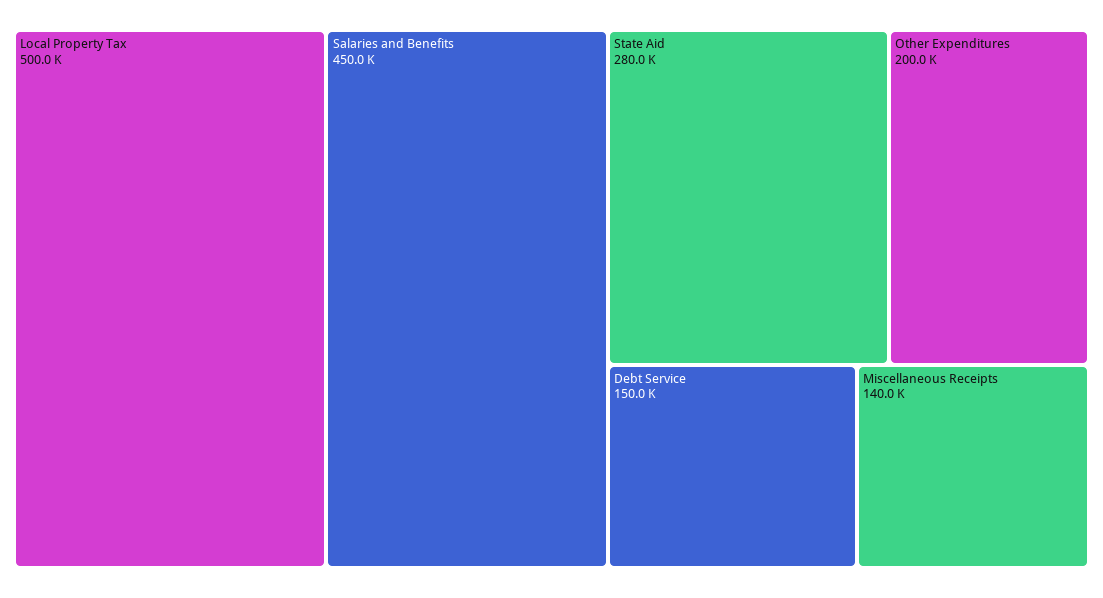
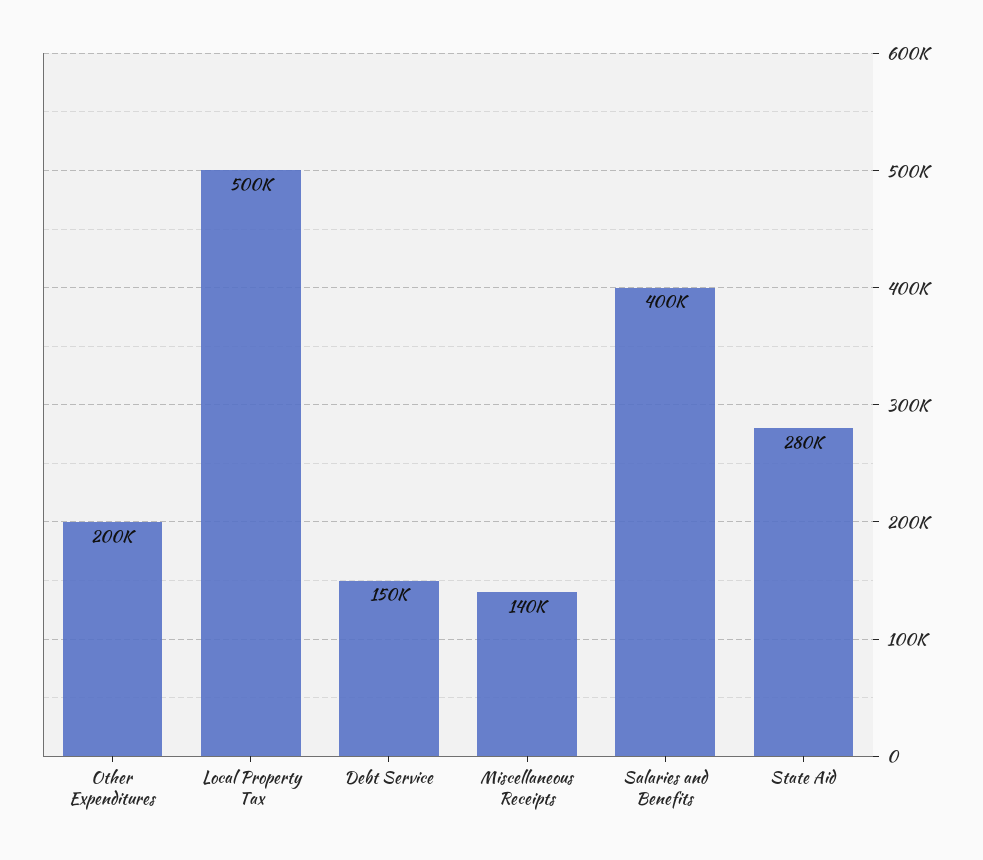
Salaries and Benefits: 450000 -> 400000

